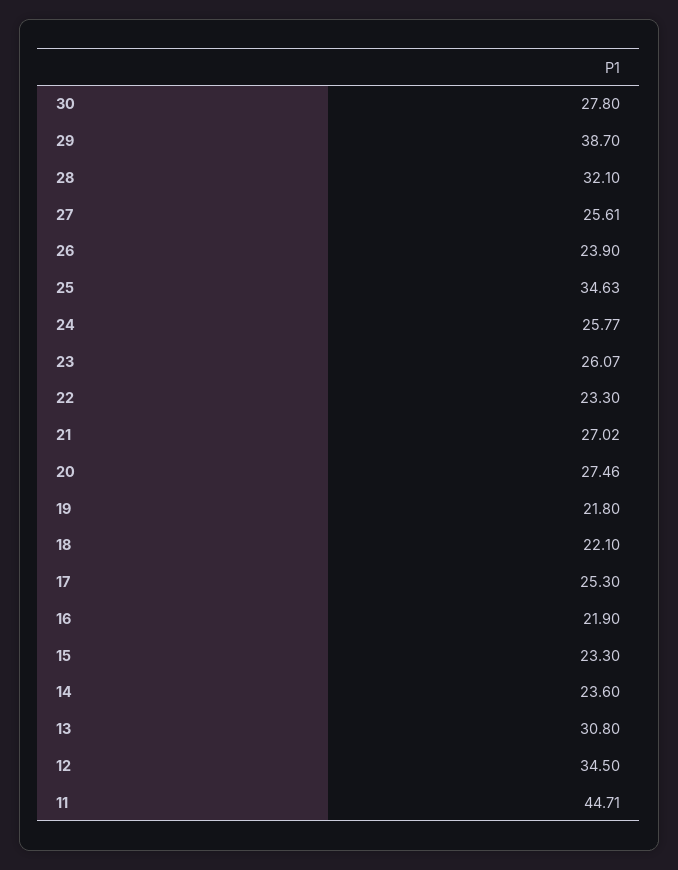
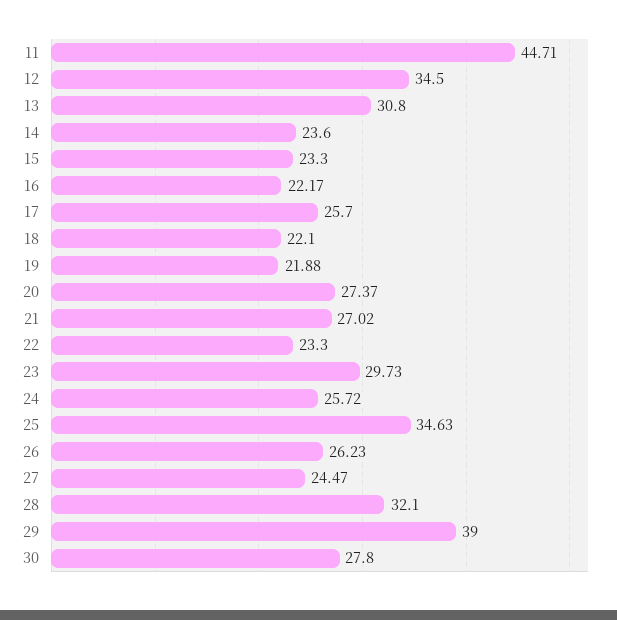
29: 38.7 -> 39
27: 25.61 -> 24.47
26: 23.9 -> 26.23
24: 25.77 -> 25.72
23: 26.07 -> 29.73
20: 27.46 -> 27.37
19: 21.8 -> 21.88
17: 25.3 -> 25.7
16: 21.9 -> 22.17

